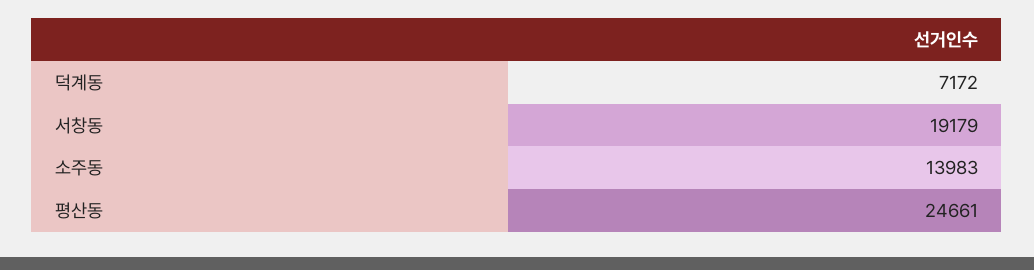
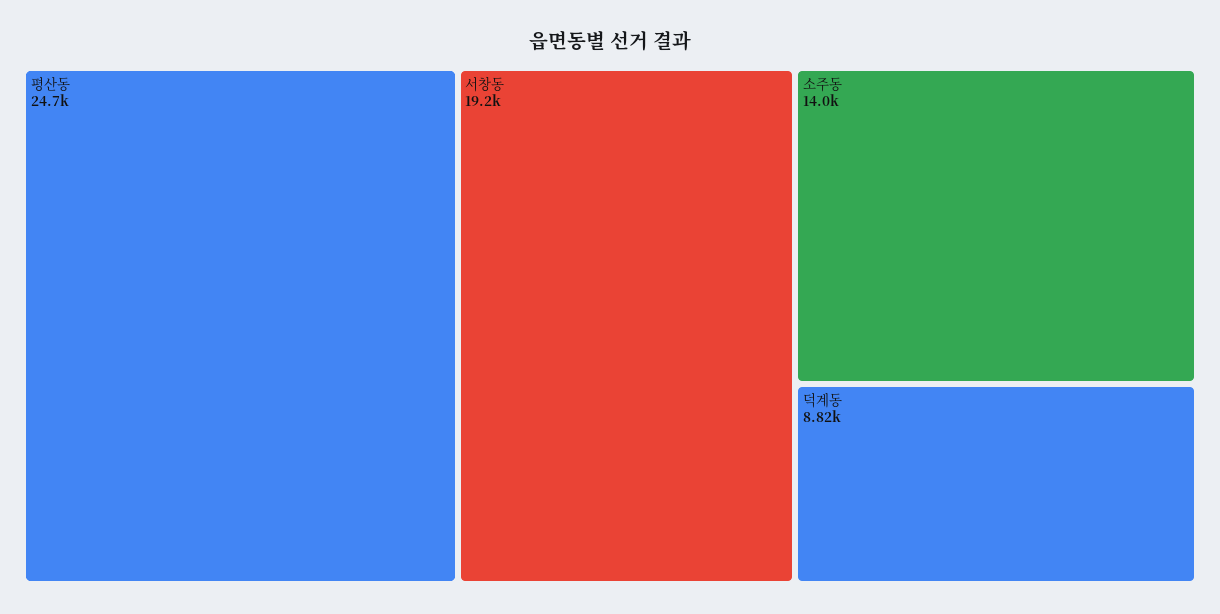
덕계동: 7172 -> 8820

